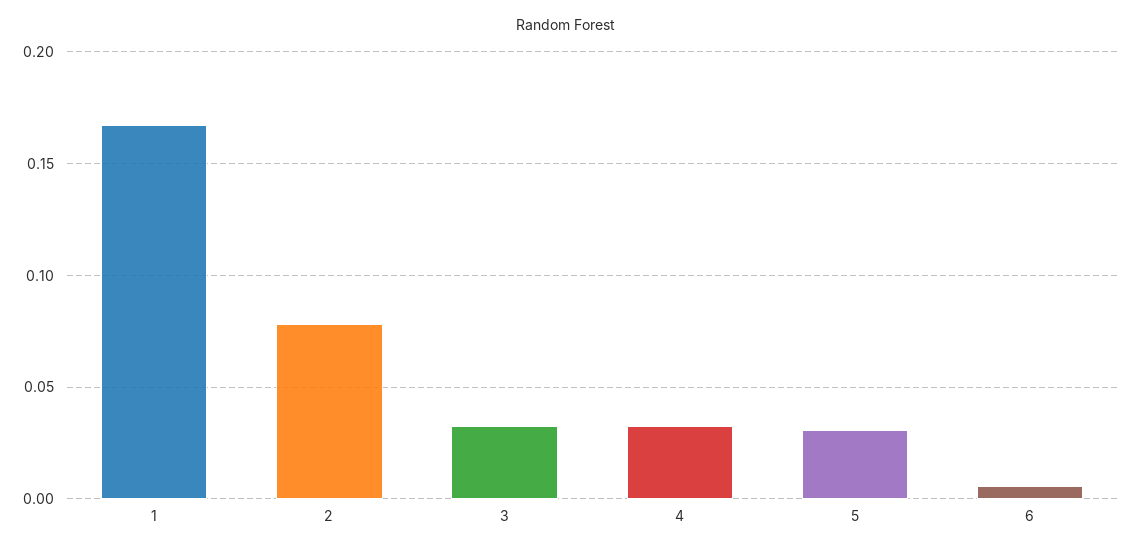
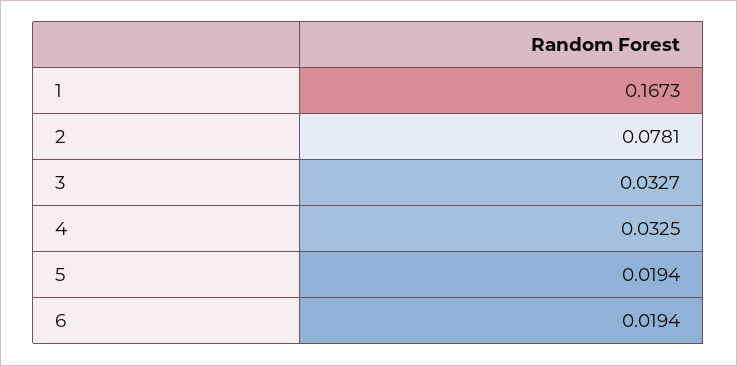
5: 0.03 -> 0.0194
6: 0.005 -> 0.0194

